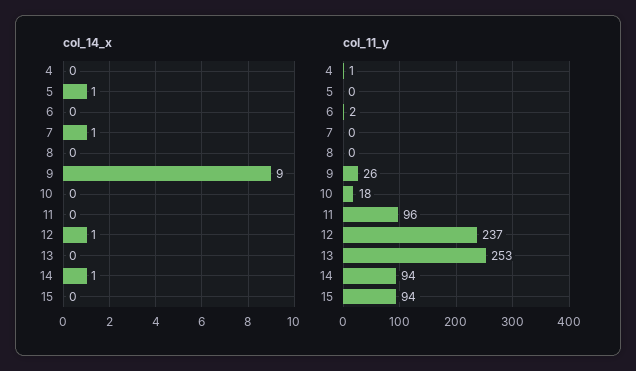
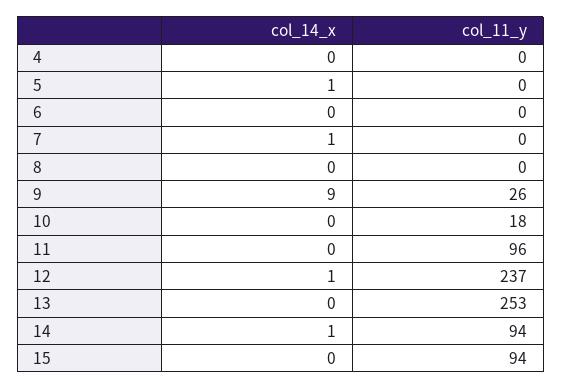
col_11_y, 4: 1 -> 0
col_11_y, 6: 2 -> 0

